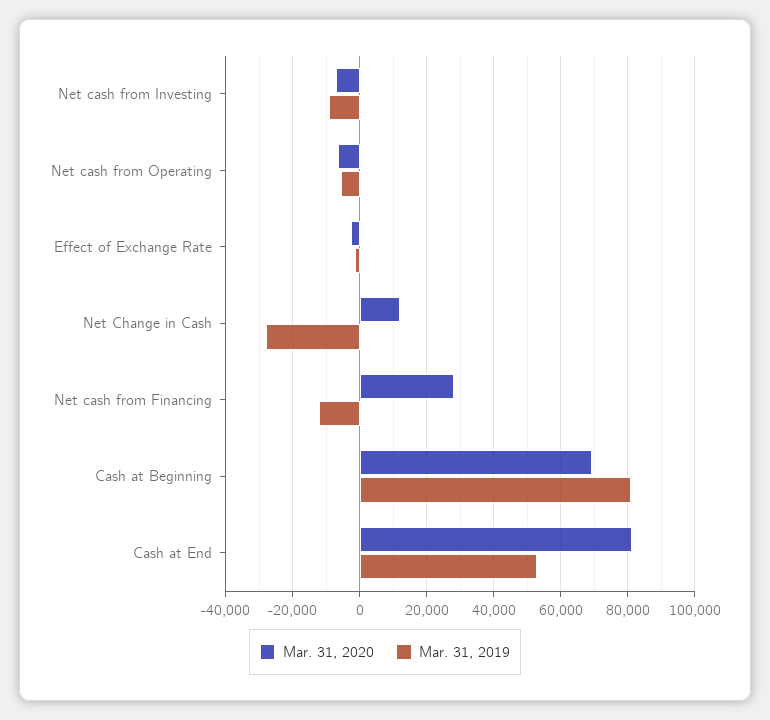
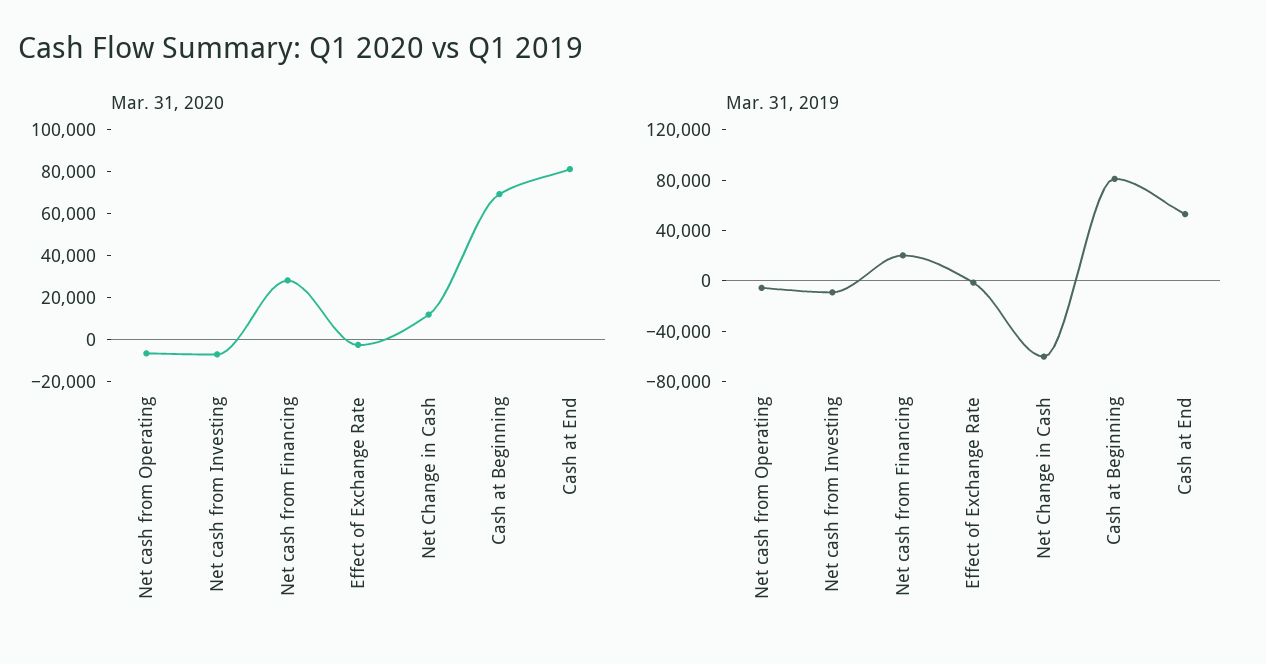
Mar. 31, 2019, Net Change in Cash: -28000 -> -60000
Mar. 31, 2019, Net cash from Financing: -12000 -> 20000

